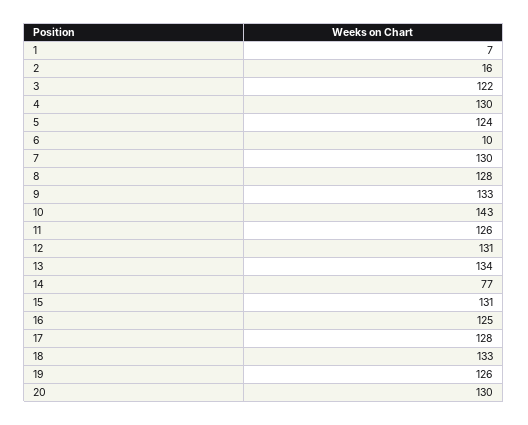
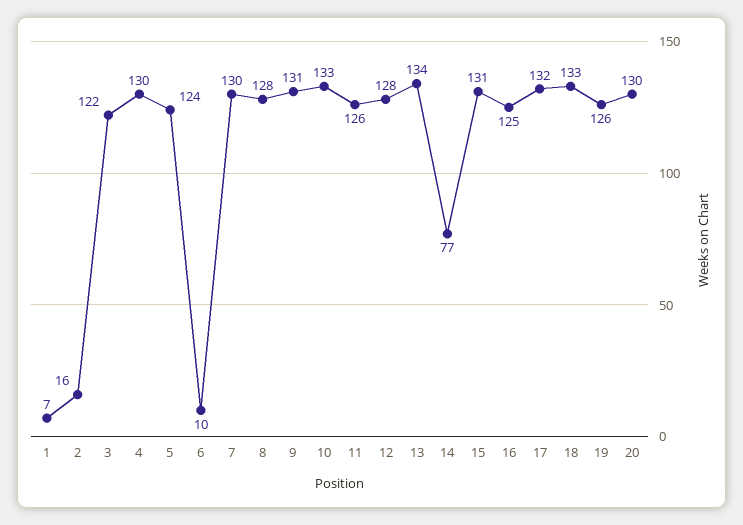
9: 133 -> 131
10: 143 -> 133
12: 131 -> 128
17: 128 -> 132

